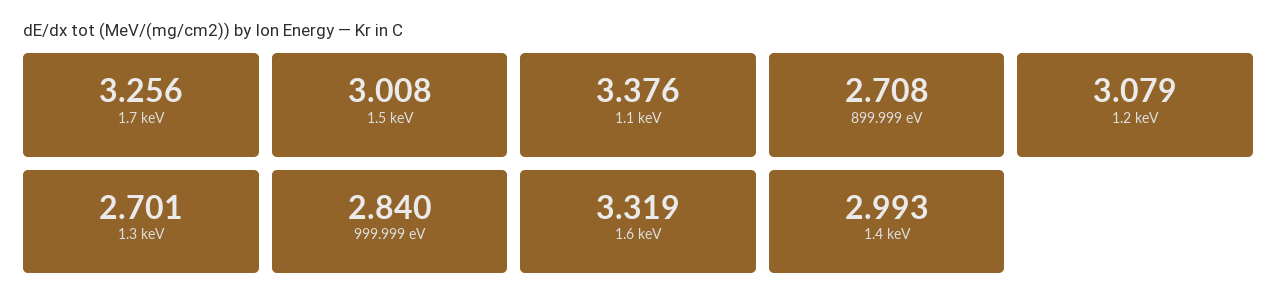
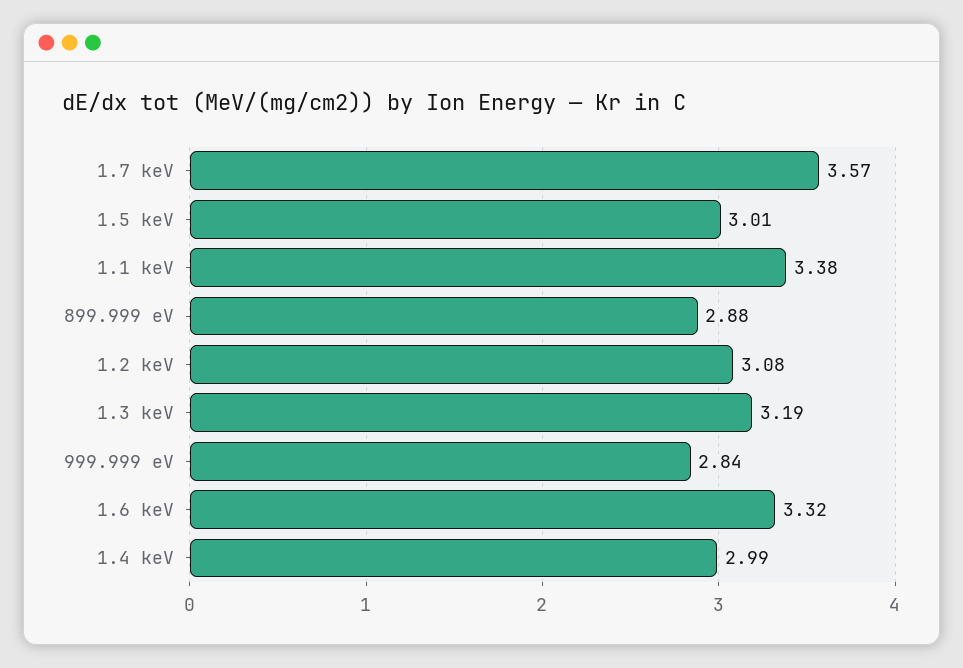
1.7 keV: 3.256 -> 3.57
899.999 eV: 2.708 -> 2.88
1.3 keV: 2.701 -> 3.19

